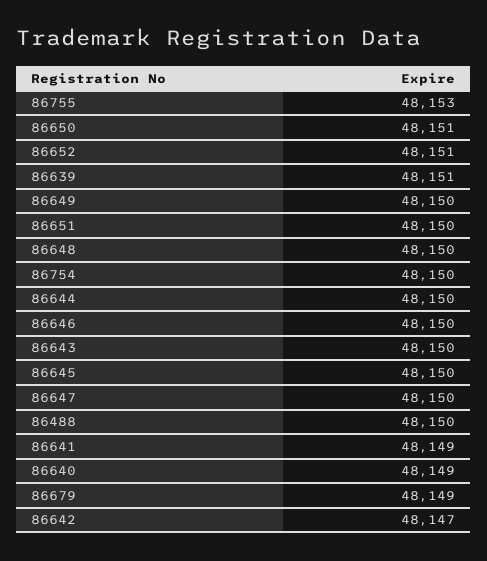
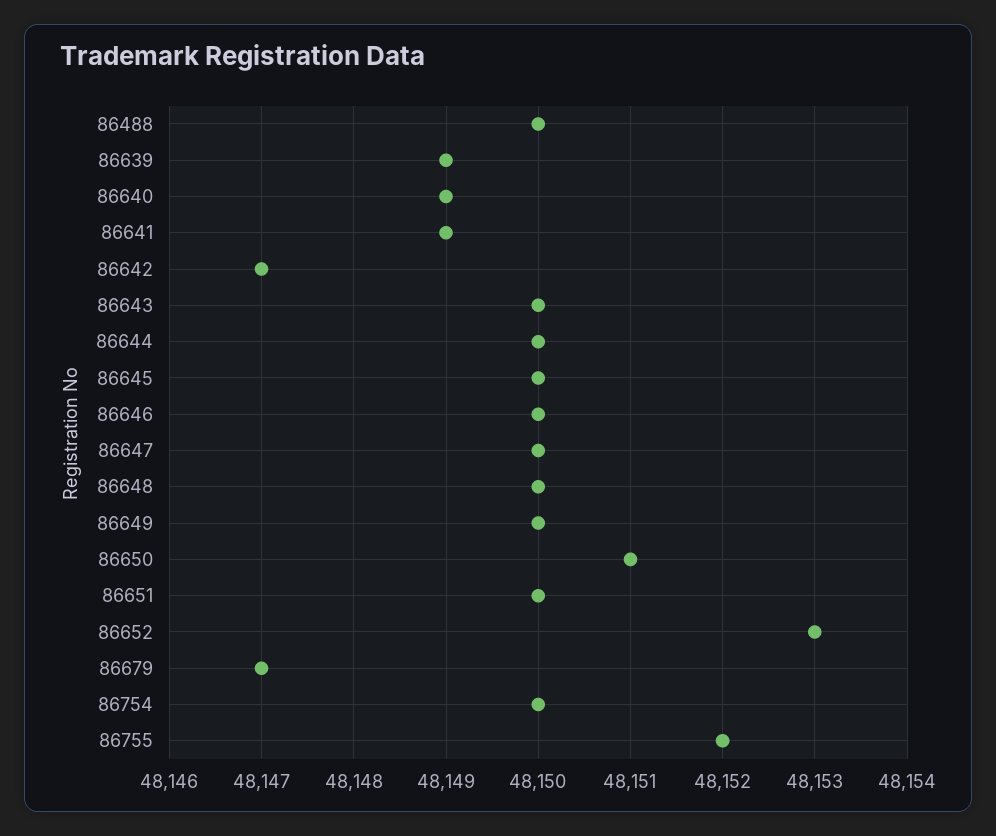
86755: 48153 -> 48152
86652: 48151 -> 48153
86639: 48151 -> 48149
86679: 48149 -> 48147

